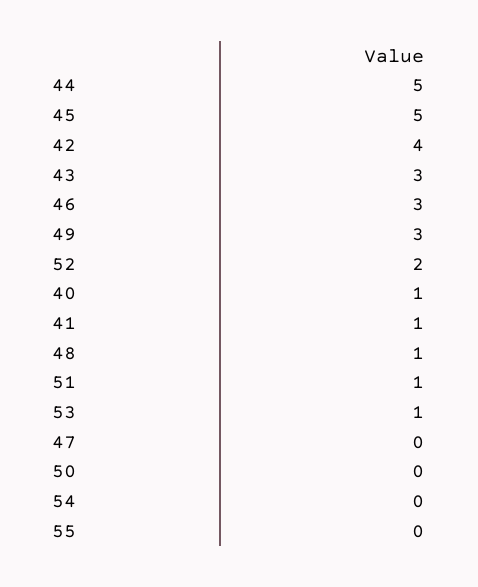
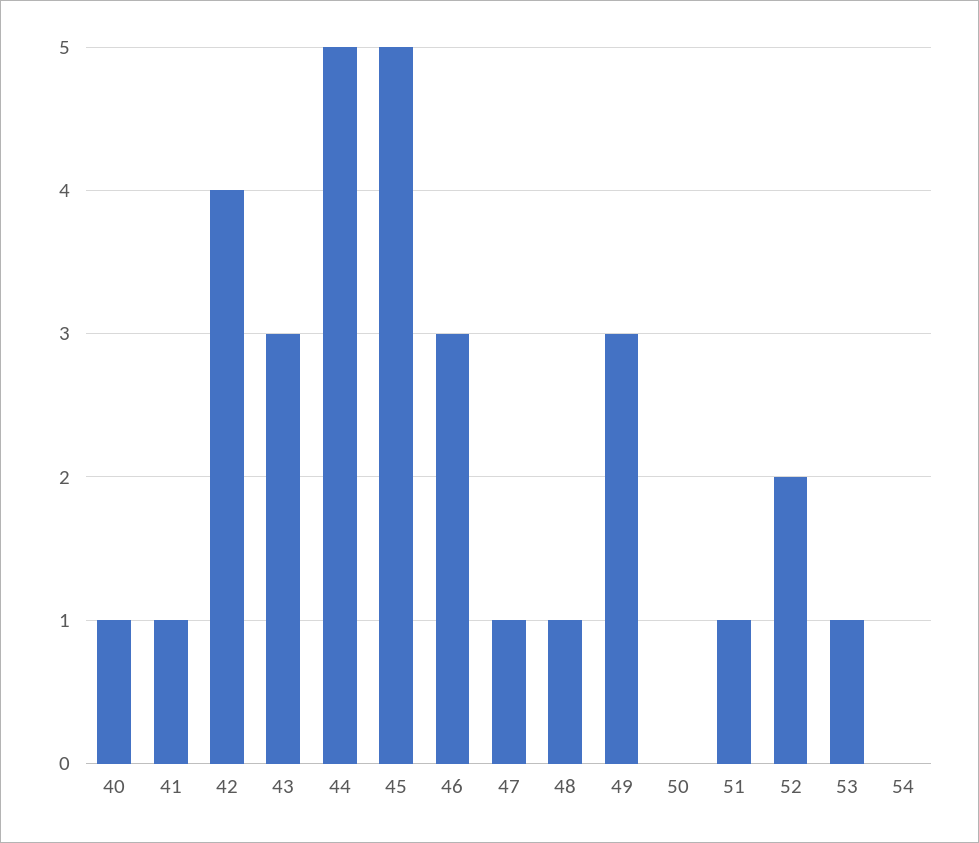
47: 0 -> 1
55: 0 -> none

